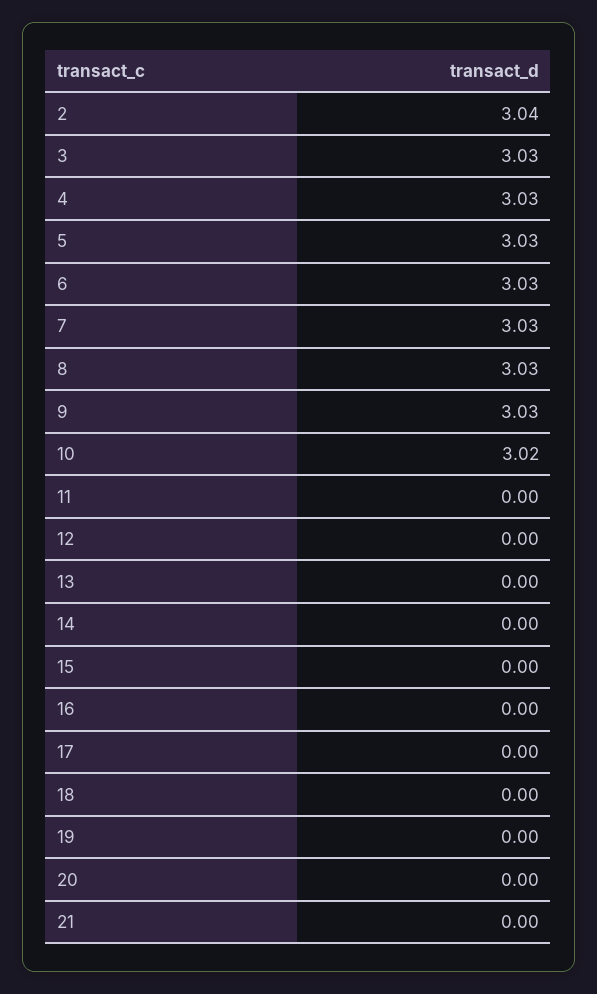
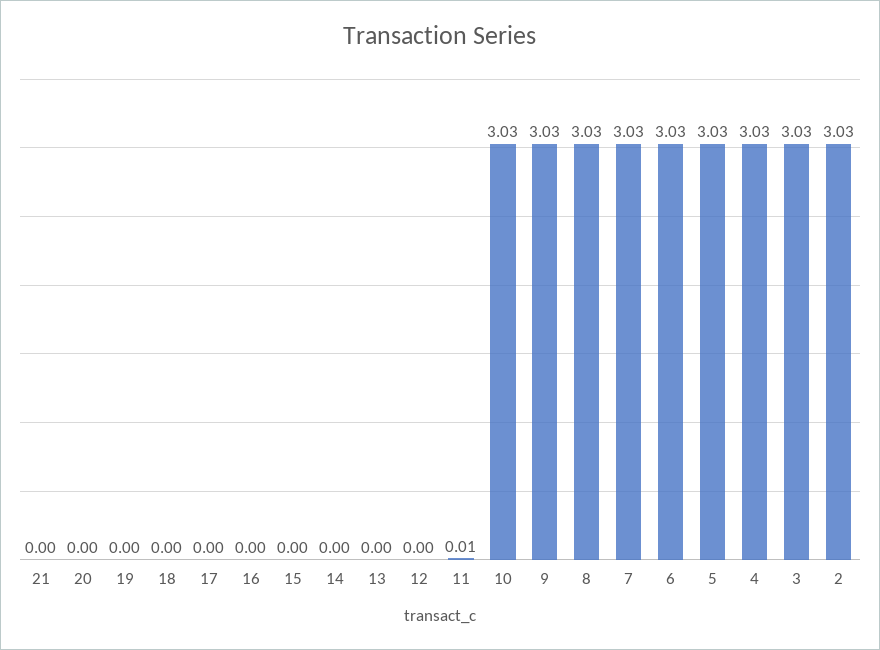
2: 3.04 -> 3.03
10: 3.02 -> 3.03
11: 0 -> 0.01

